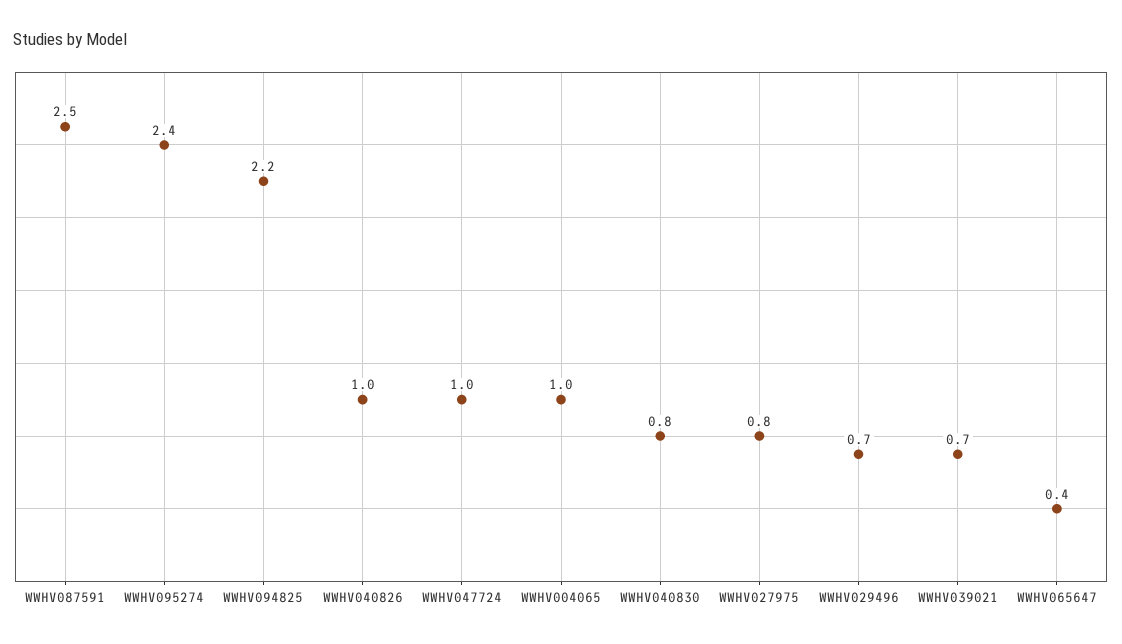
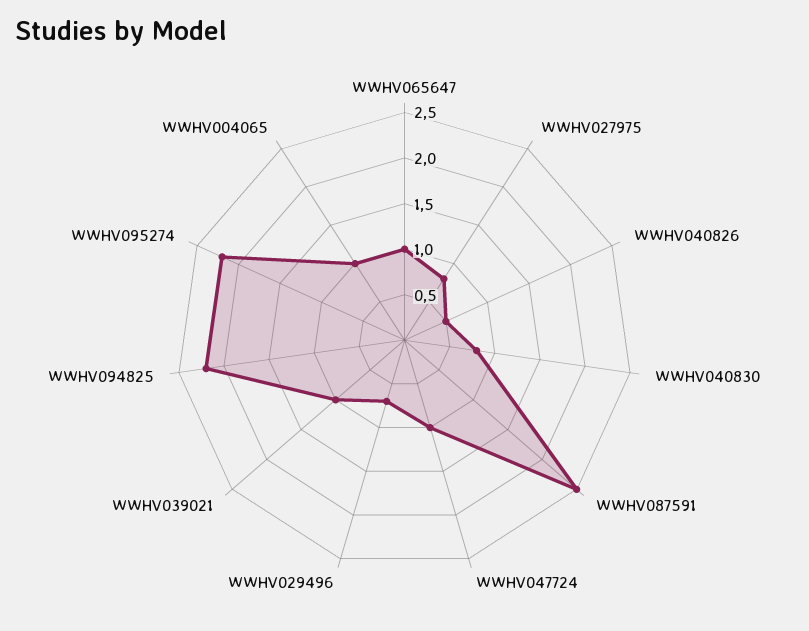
WWHV095274: 2.4 -> 2.2
WWHV040826: 1 -> 0.5
WWHV039021: 0.7 -> 1
WWHV065647: 0.4 -> 1

